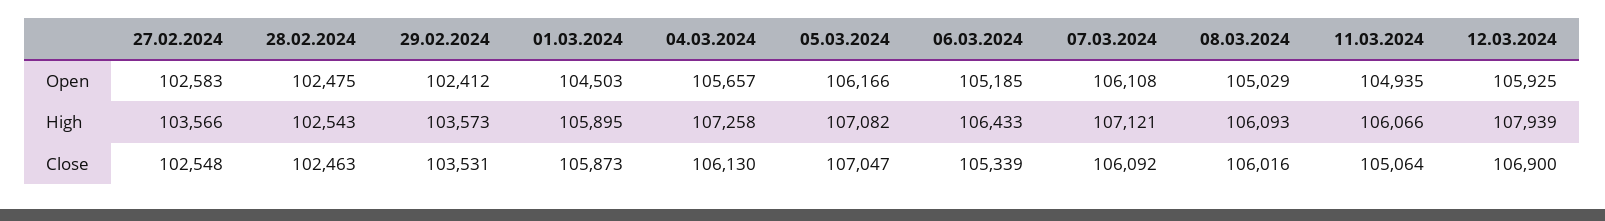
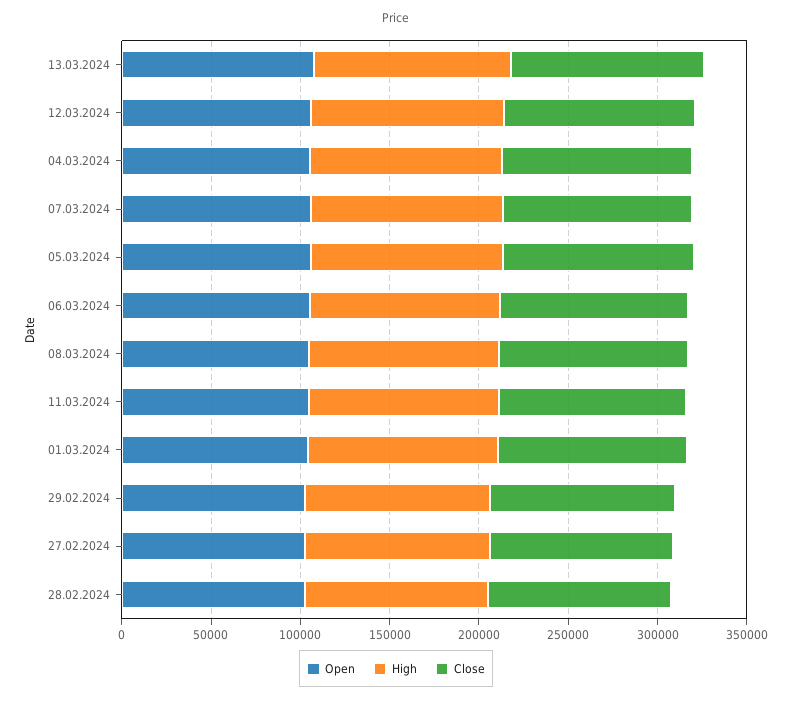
Open, 13.03.2024: none -> 110000
High, 13.03.2024: none -> 110000
Close, 13.03.2024: none -> 110000

